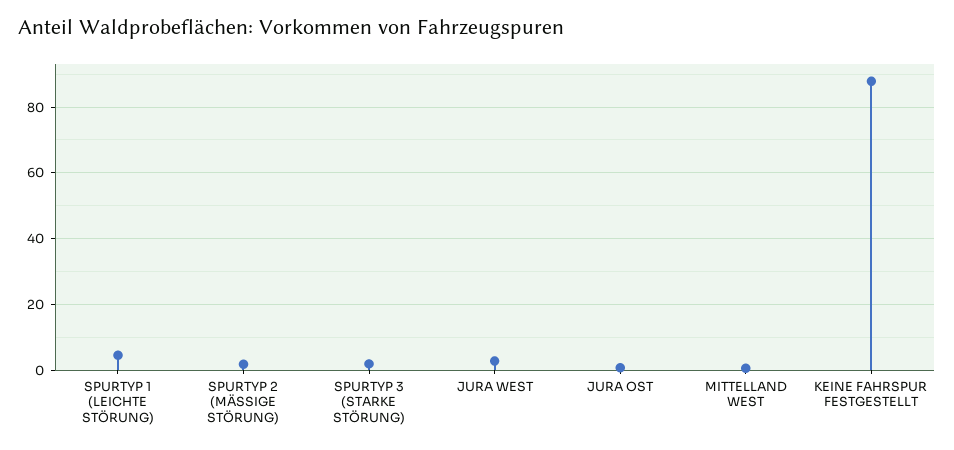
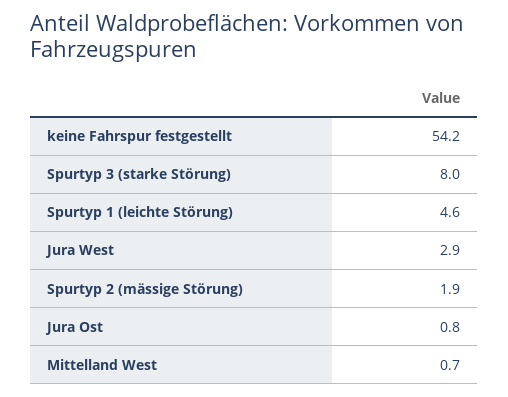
SPURTYP 3 (STARKE STÖRUNG): 2 -> 8
KEINE FAHRSPUR FESTGESTELLT: 88 -> 54.2

